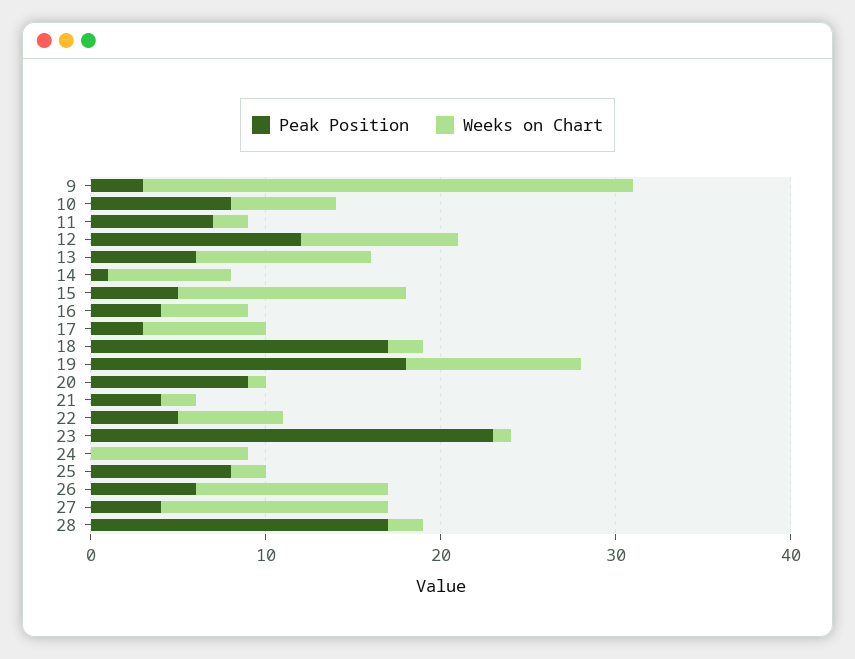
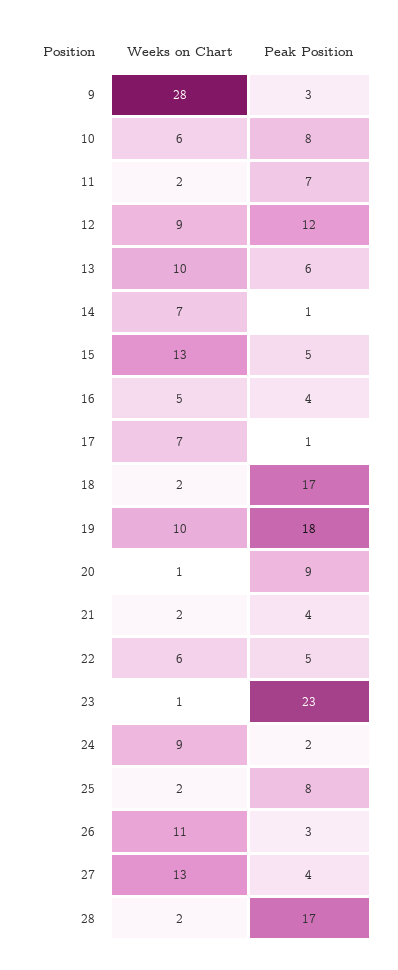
Peak Position, 17: 3 -> 1
Peak Position, 24: 0 -> 2
Peak Position, 26: 6 -> 3

